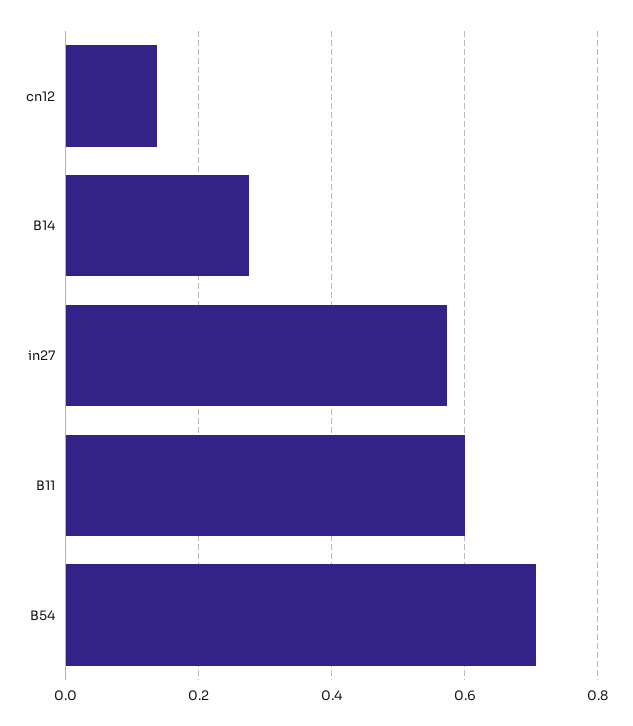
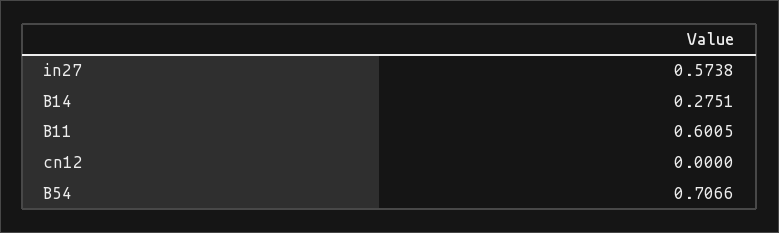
cn12: 0.14 -> 0

